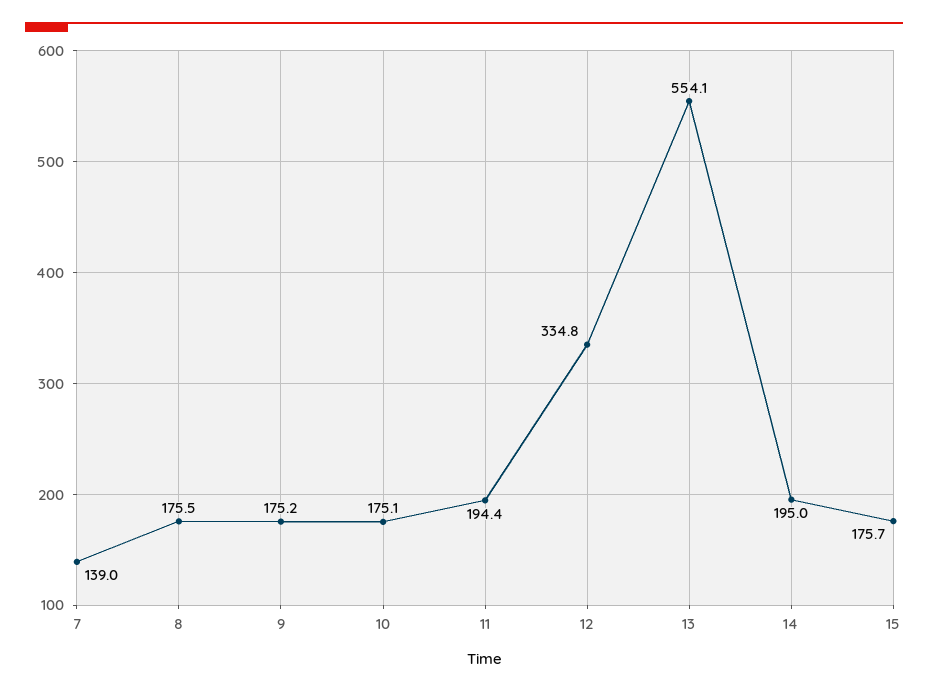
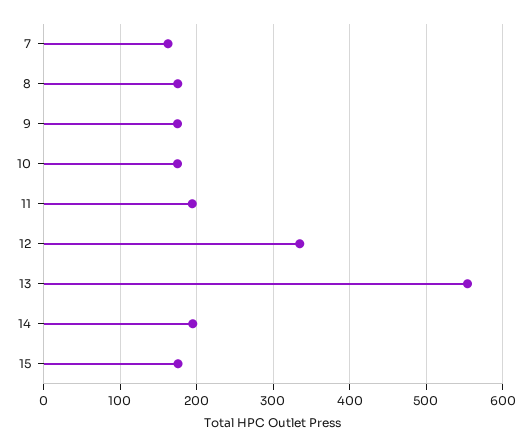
7: 139 -> 160

